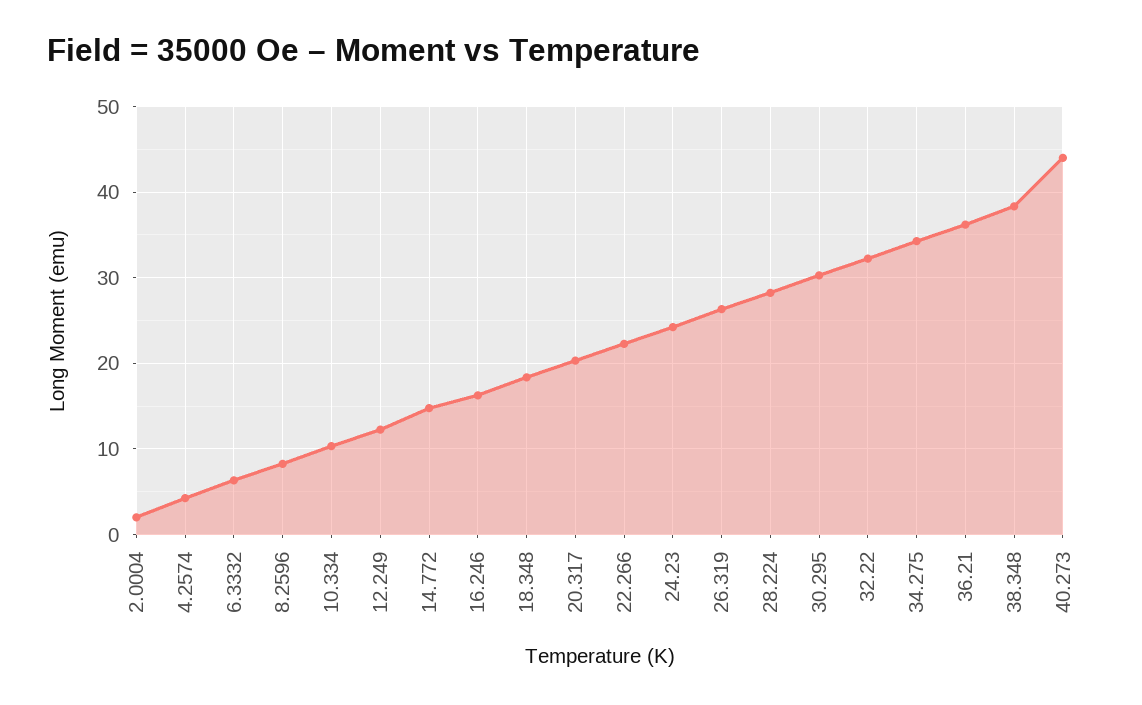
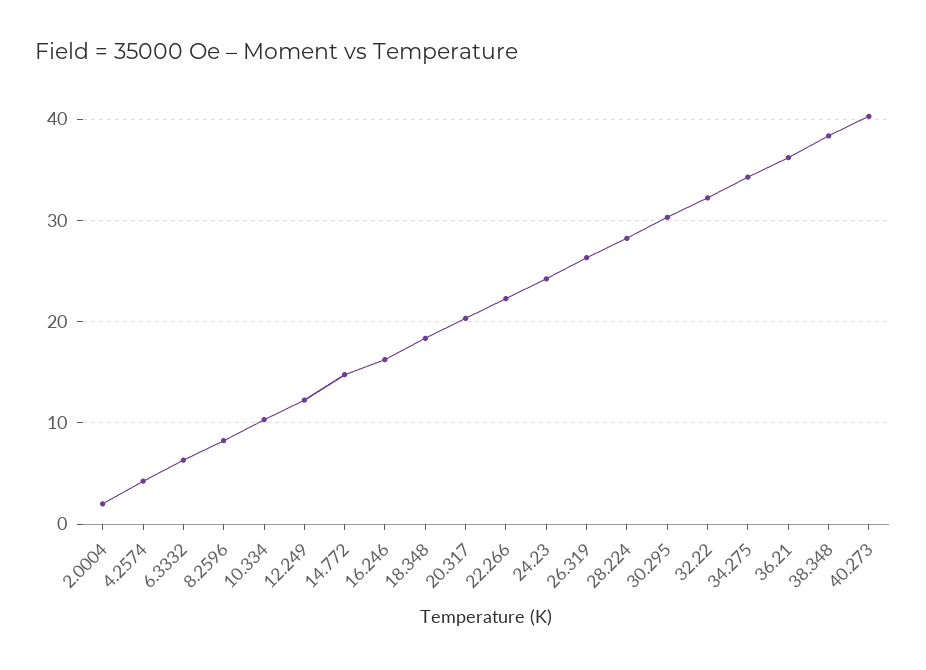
40.273: 44 -> 40

